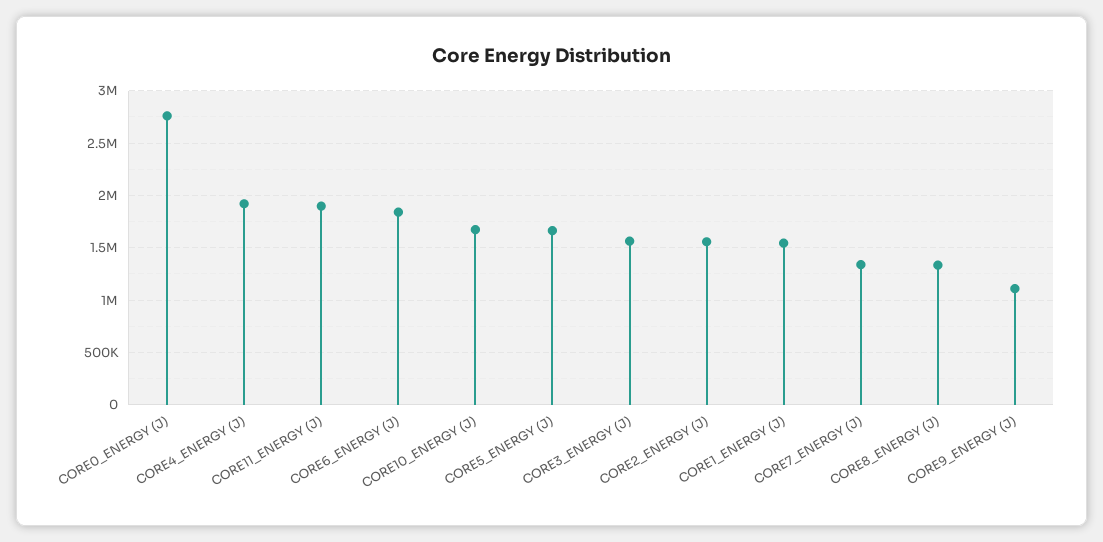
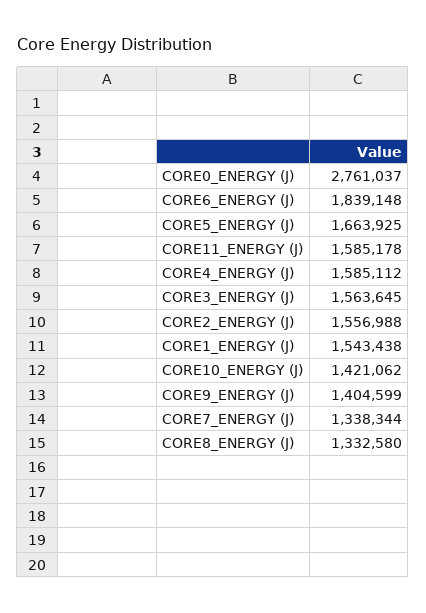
CORE4_ENERGY (J): 1900000 -> 1585112
CORE11_ENERGY (J): 1900000 -> 1585178
CORE10_ENERGY (J): 1700000 -> 1421062
CORE9_ENERGY (J): 1100000 -> 1404599

